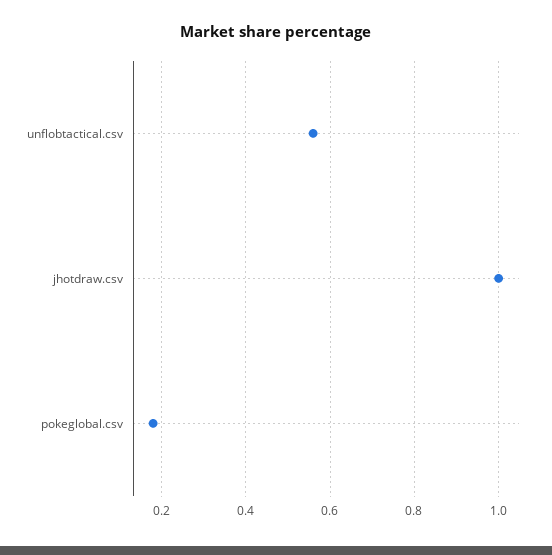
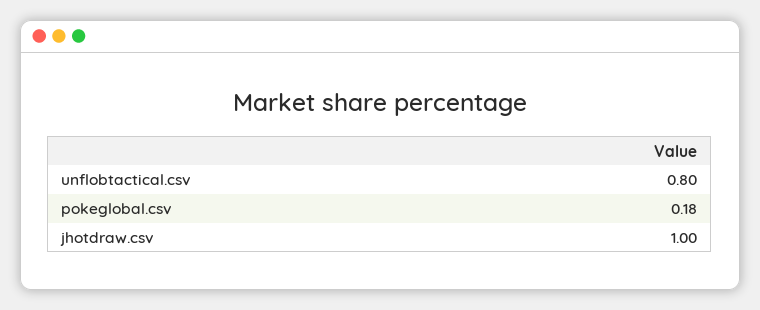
unflobtactical.csv: 0.55 -> 0.8

